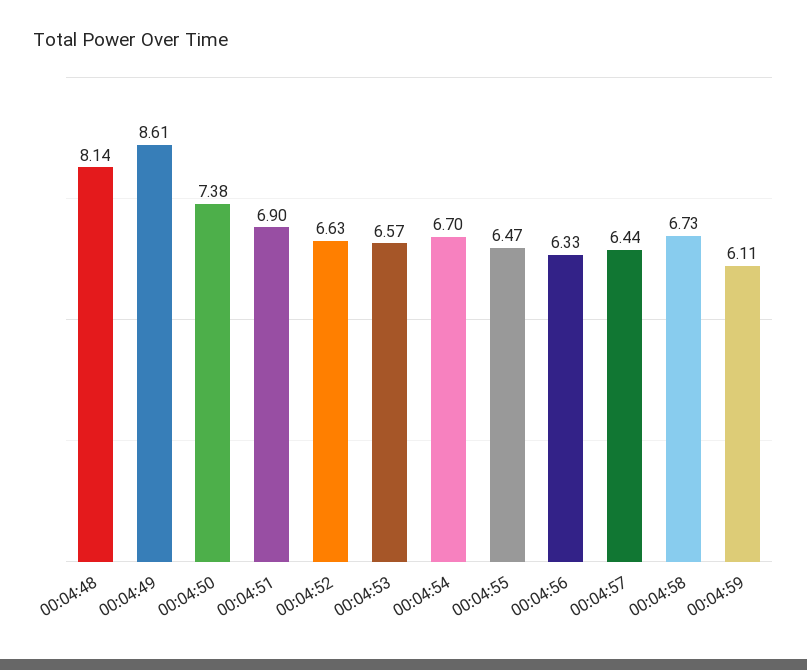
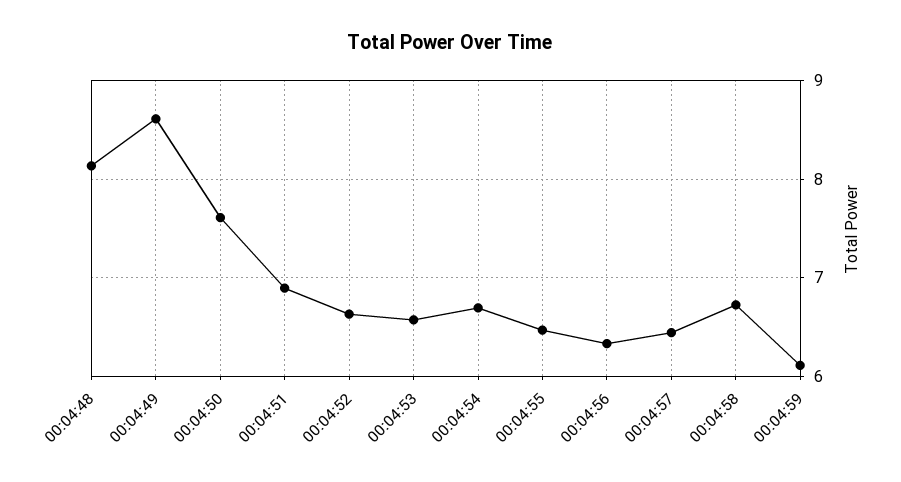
00:04:50: 7.38 -> 7.6

